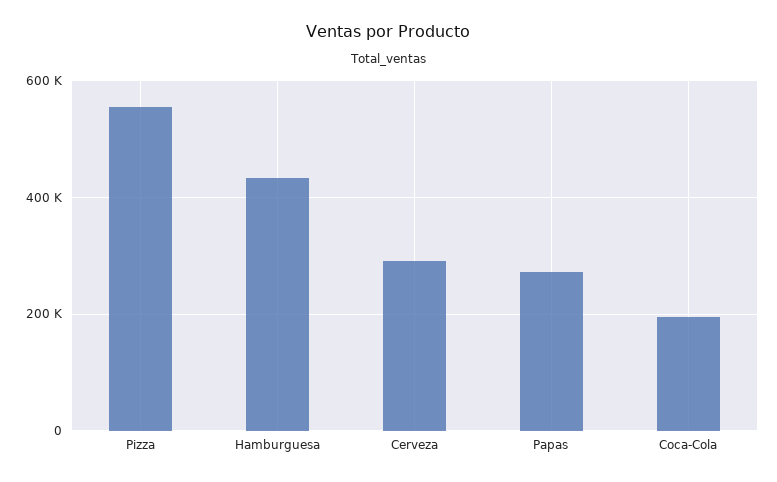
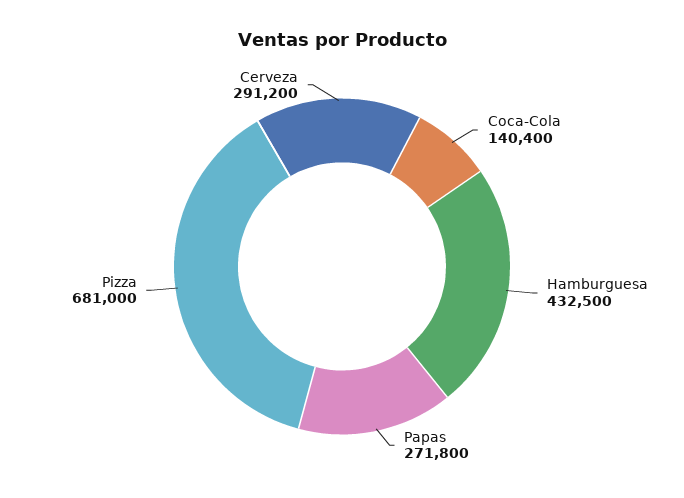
Pizza: 560000 -> 681000
Coca-Cola: 200000 -> 140400

